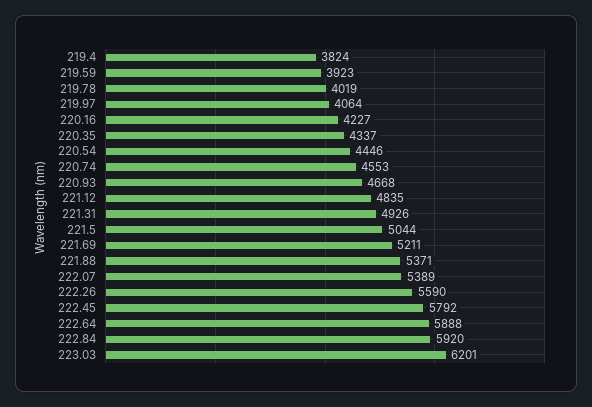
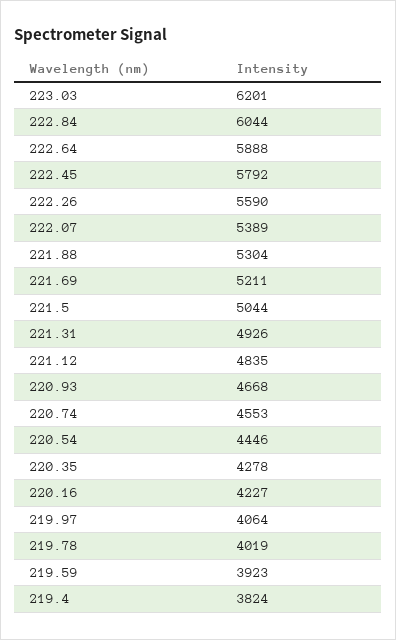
220.35: 4337 -> 4278
221.88: 5371 -> 5304
222.84: 5920 -> 6044

